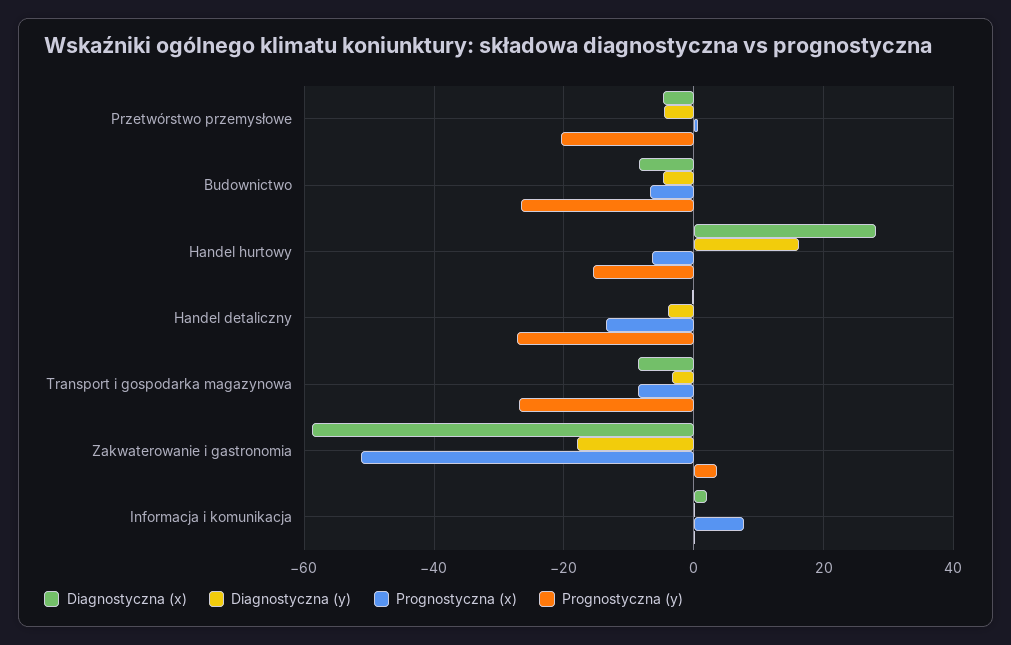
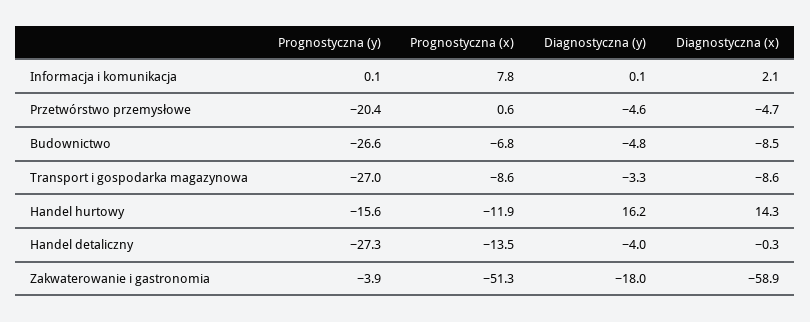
Diagnostyczna (x), Handel hurtowy: 28 -> 14.3
Prognostyczna (x), Handel hurtowy: -6 -> -11.9
Prognostyczna (y), Zakwaterowanie i gastronomia: 4 -> -3.9

